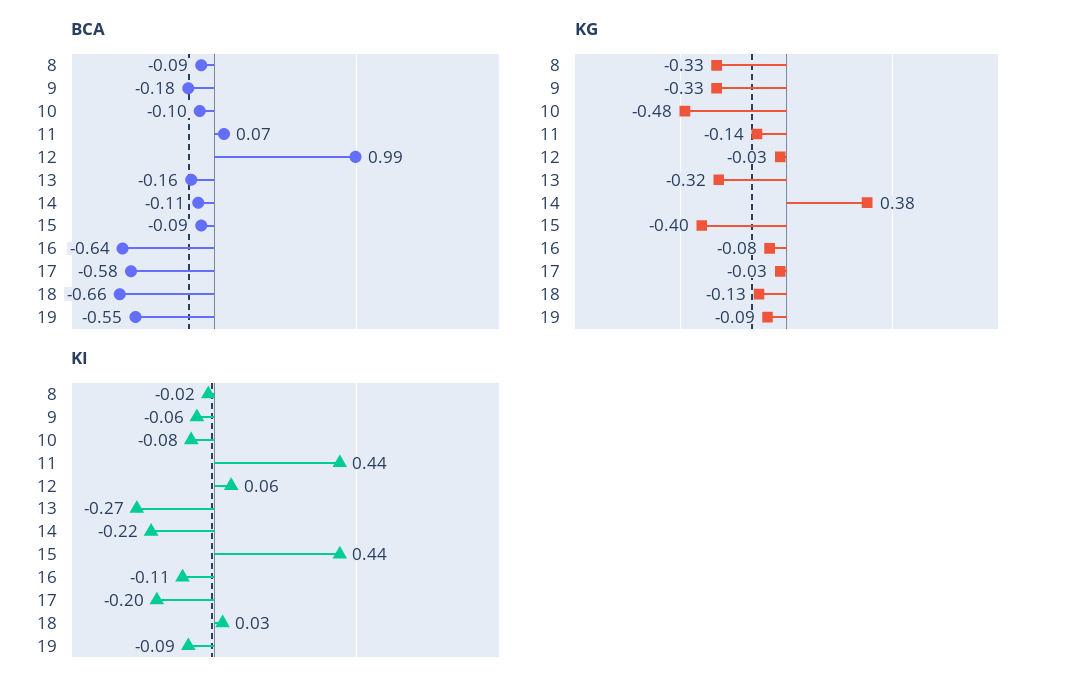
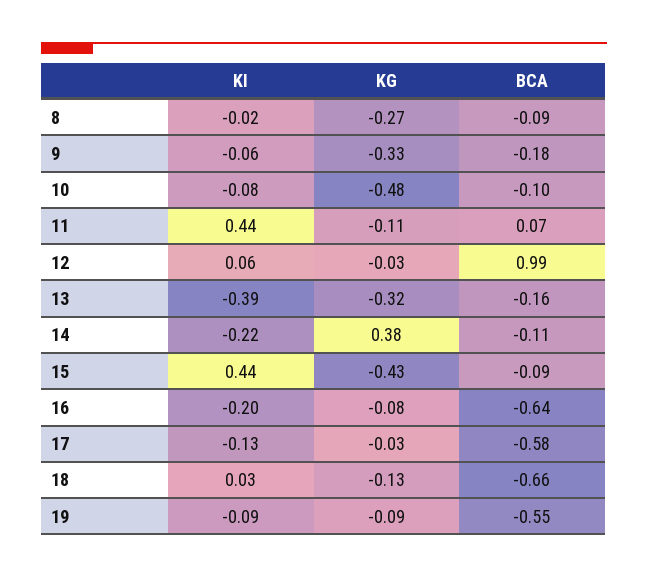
KG, 8: -0.33 -> -0.27
KG, 11: -0.14 -> -0.11
KG, 15: -0.4 -> -0.43
KI, 13: -0.27 -> -0.39
KI, 16: -0.11 -> -0.2
KI, 17: -0.2 -> -0.13

